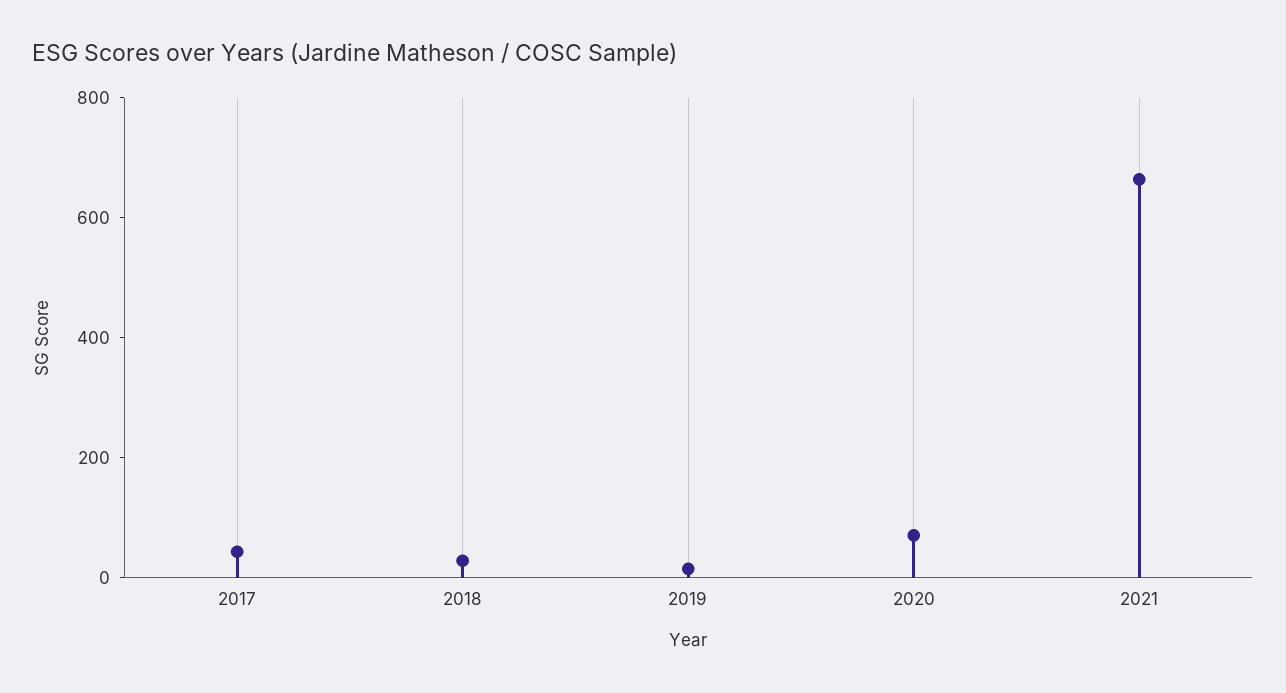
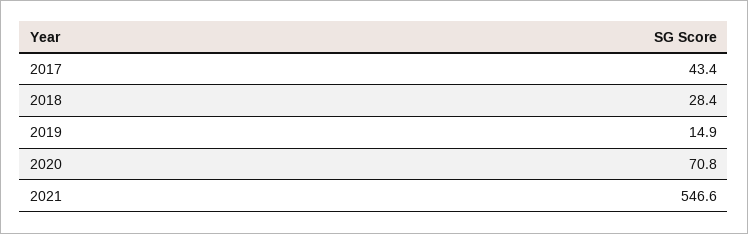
2021: 650 -> 546.6

